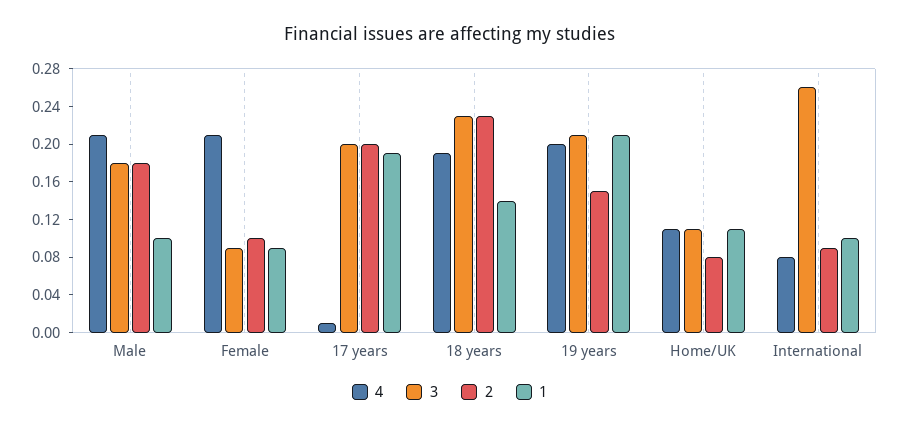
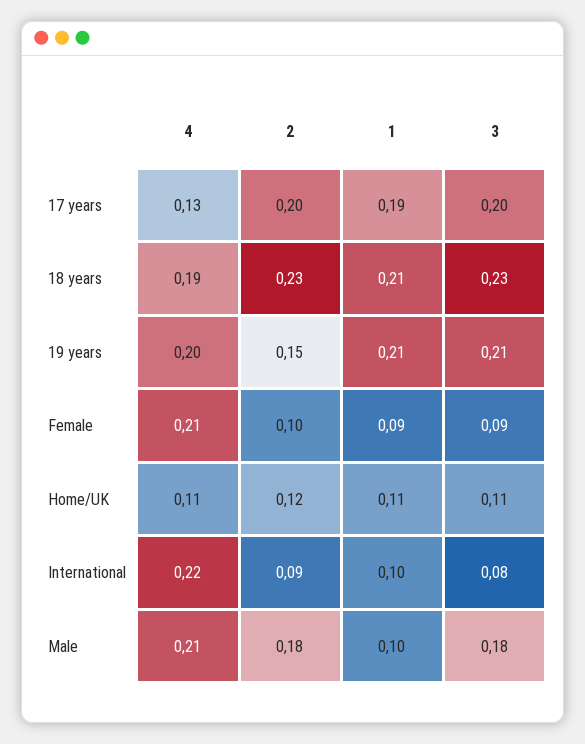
4, 17 years: 0.01 -> 0.13
1, 18 years: 0.14 -> 0.21
2, Home/UK: 0.08 -> 0.12
4, International: 0.08 -> 0.22
3, International: 0.26 -> 0.08

